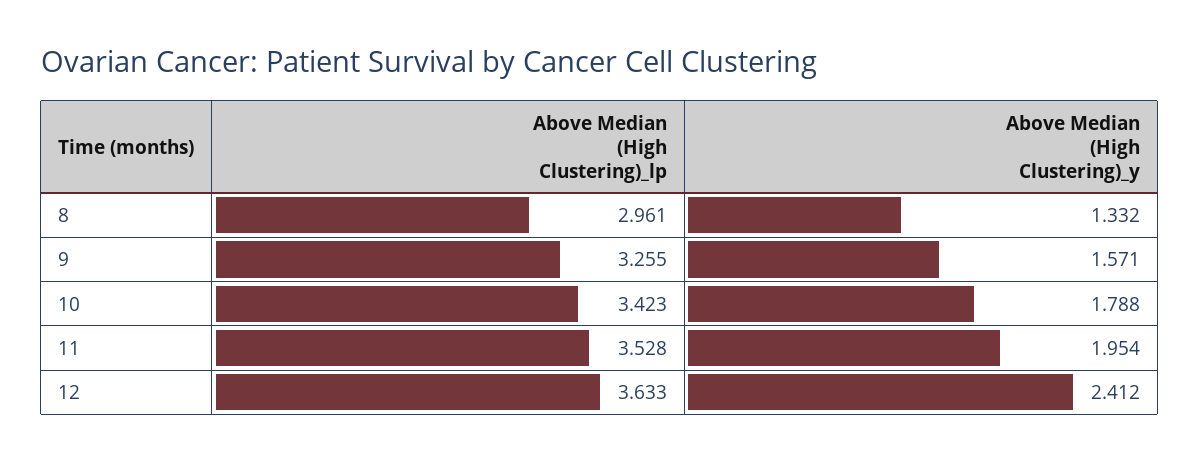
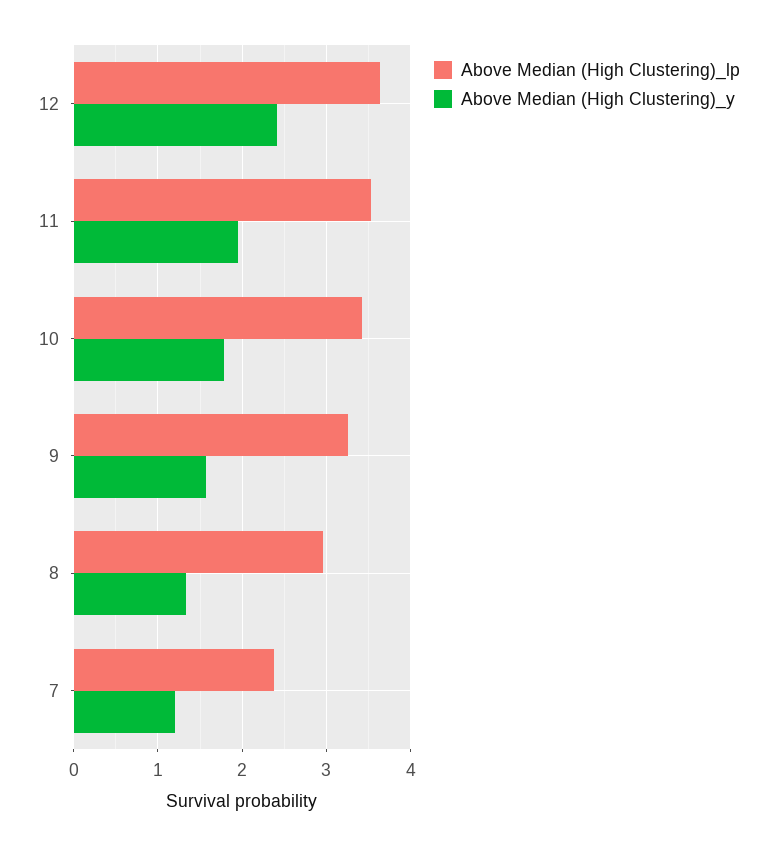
Above Median (High Clustering)_lp, 7: none -> 2.4
Above Median (High Clustering)_y, 7: none -> 1.2

